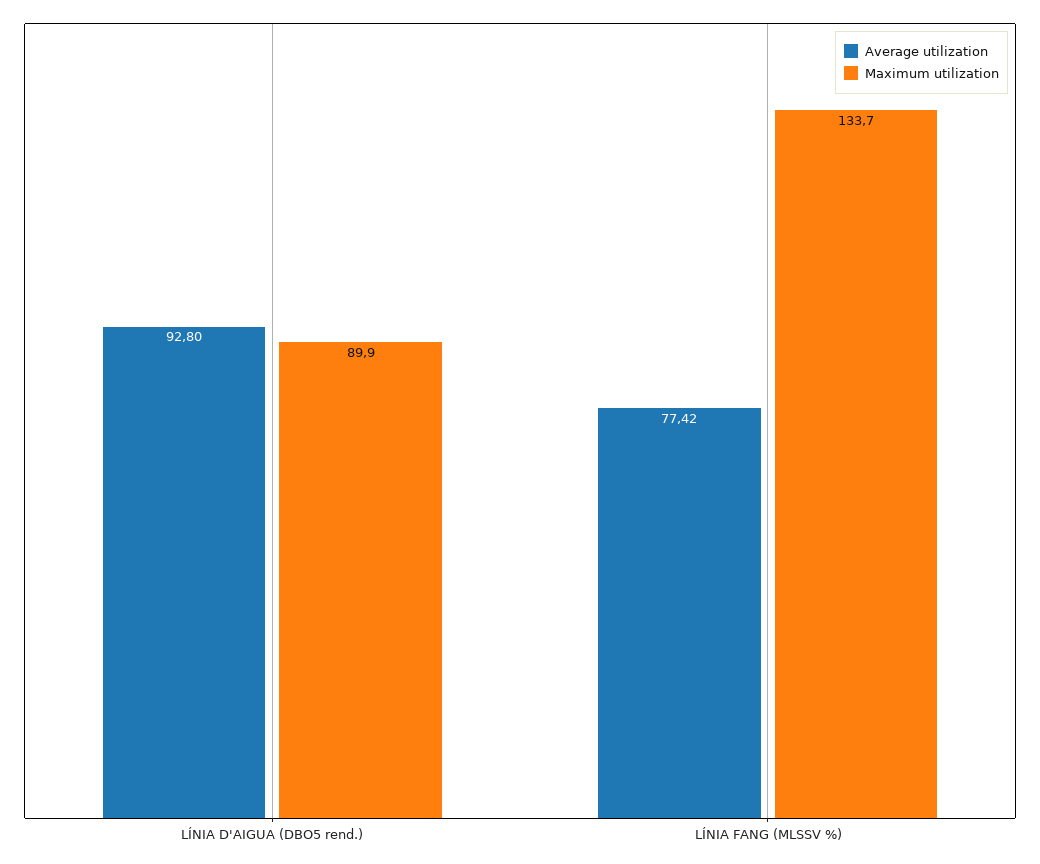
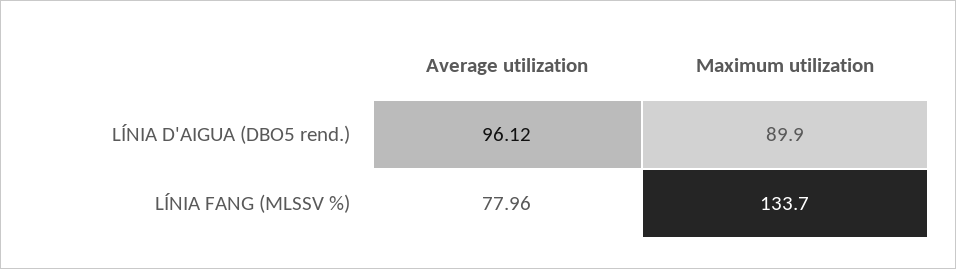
Average utilization, LÍNIA D'AIGUA (DBO5 rend.): 92.8 -> 96.12
Average utilization, LÍNIA FANG (MLSSV %): 77.42 -> 77.96

